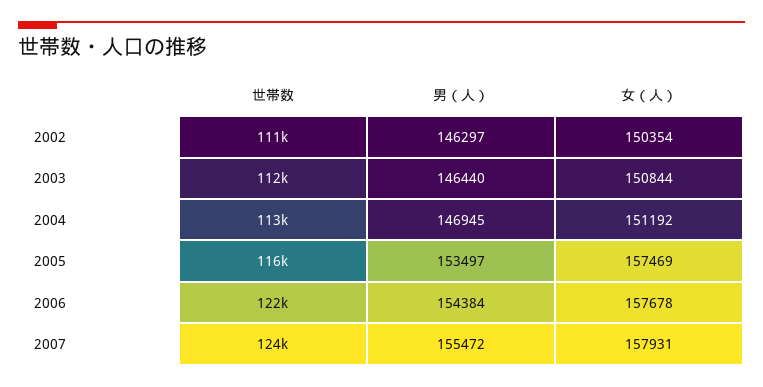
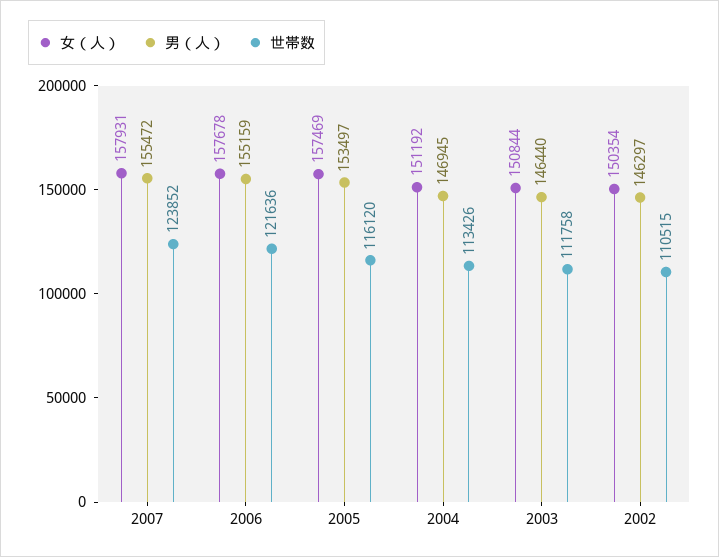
男（人）, 2006: 154384 -> 155159

